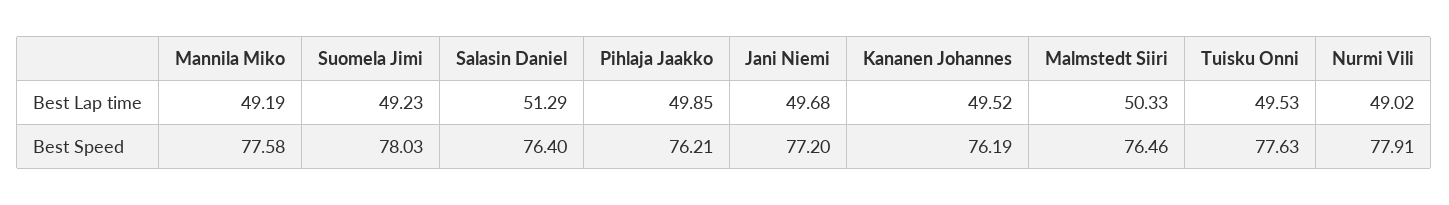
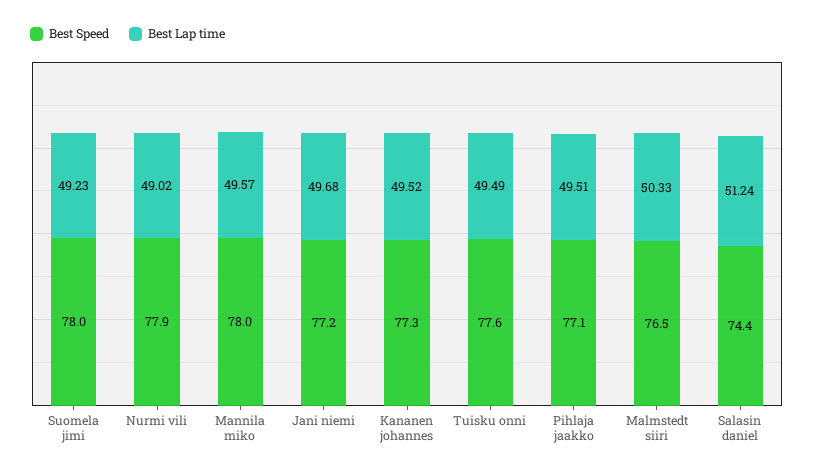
Best Lap time, Mannila Miko: 49.19 -> 49.57
Best Lap time, Salasin Daniel: 51.29 -> 51.24
Best Lap time, Pihlaja Jaakko: 49.85 -> 49.51
Best Lap time, Tuisku Onni: 49.53 -> 49.49
Best Speed, Mannila Miko: 77.58 -> 78
Best Speed, Salasin Daniel: 76.4 -> 74.4
Best Speed, Pihlaja Jaakko: 76.21 -> 77.1
Best Speed, Kananen Johannes: 76.19 -> 77.3

